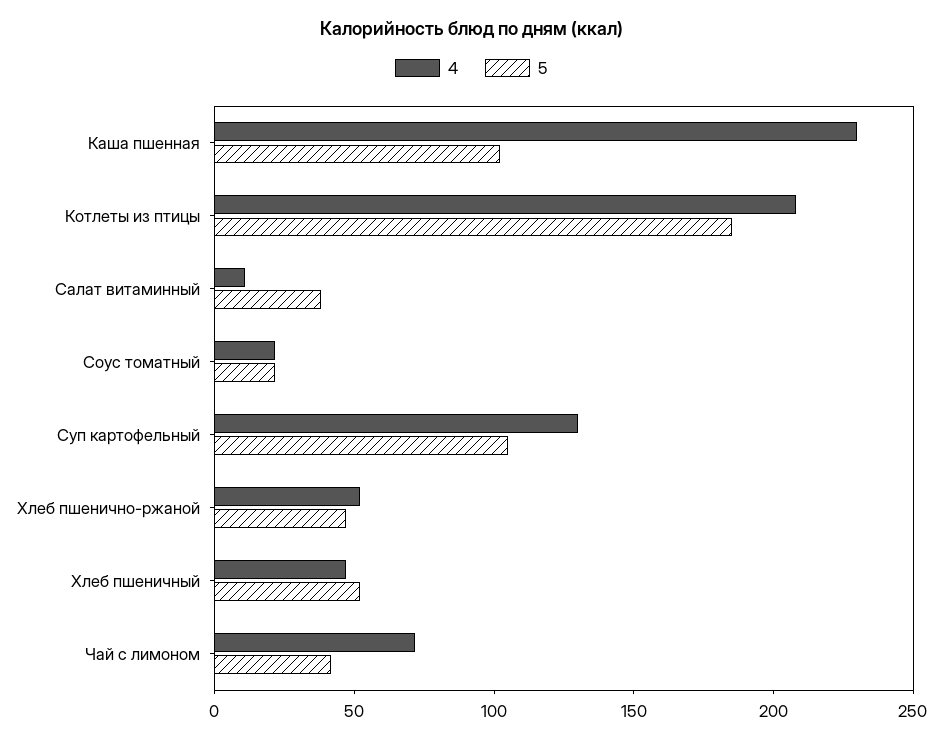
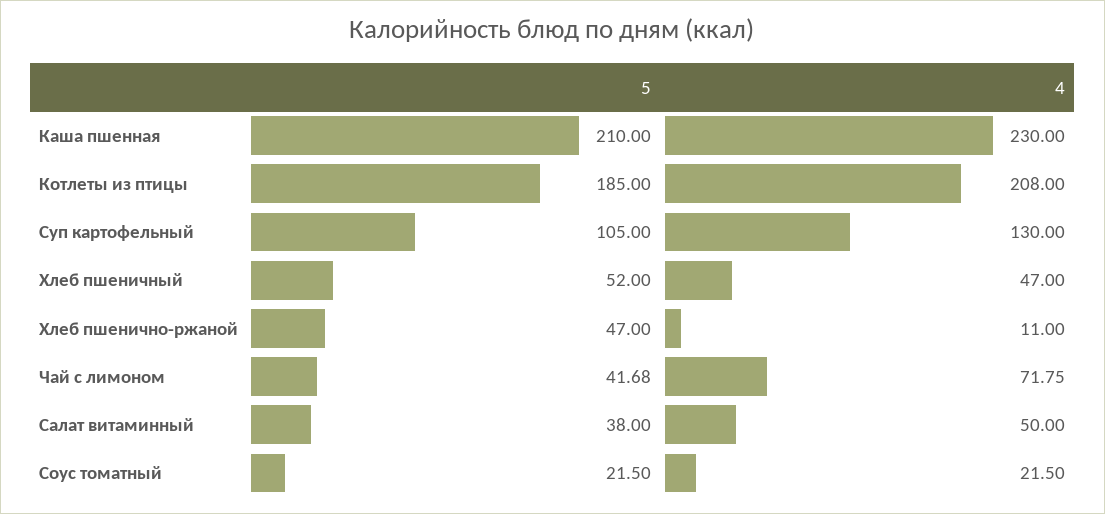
5, Каша пшенная: 100 -> 210
4, Салат витаминный: 10 -> 50
4, Хлеб пшенично-ржаной: 50 -> 11

